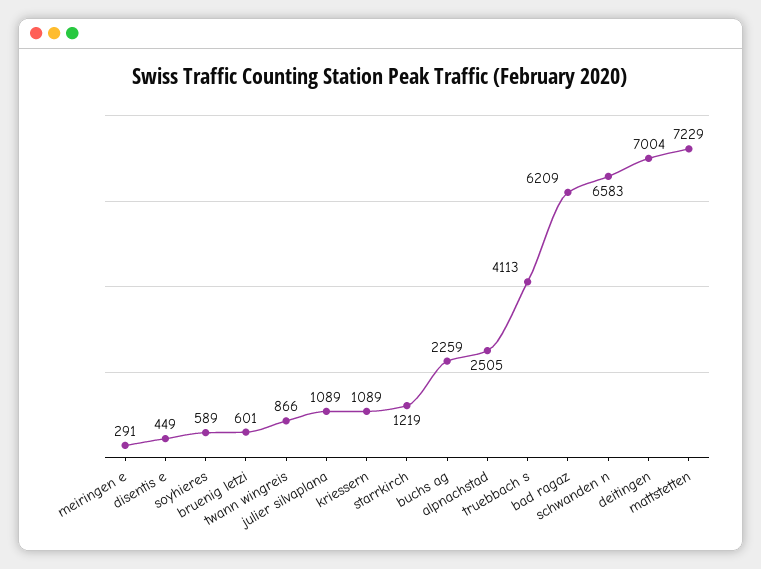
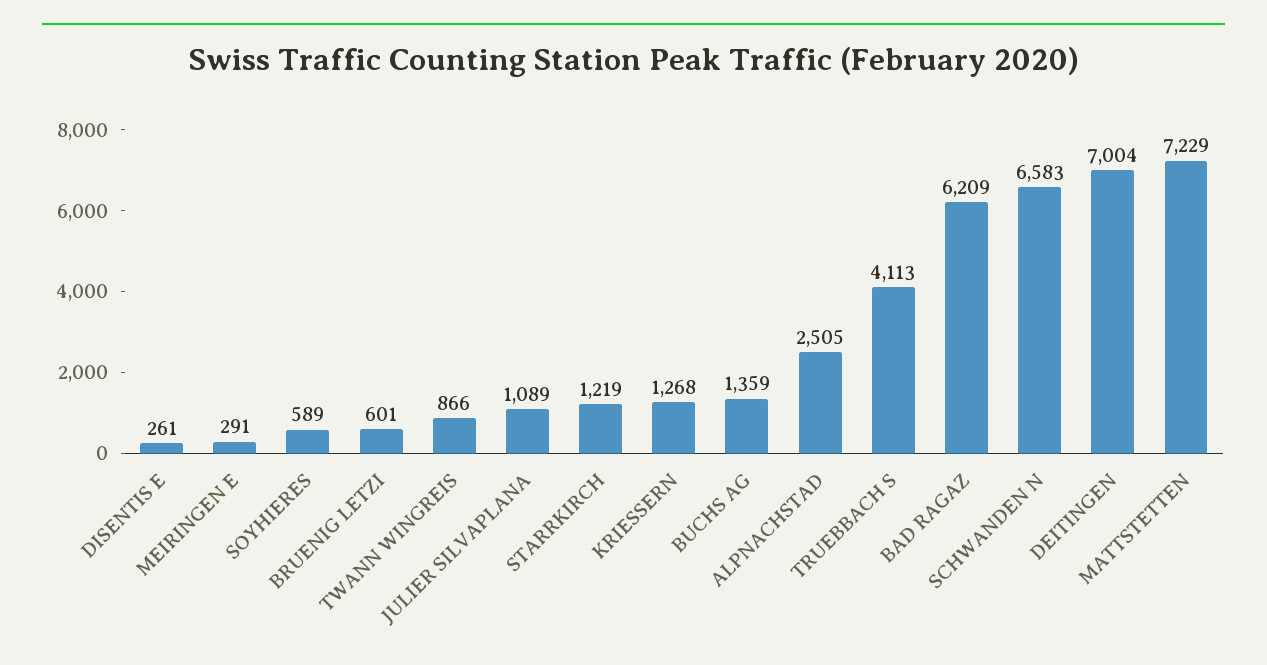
disentis e: 449 -> 261
kriessern: 1089 -> 1268
buchs ag: 2259 -> 1359

